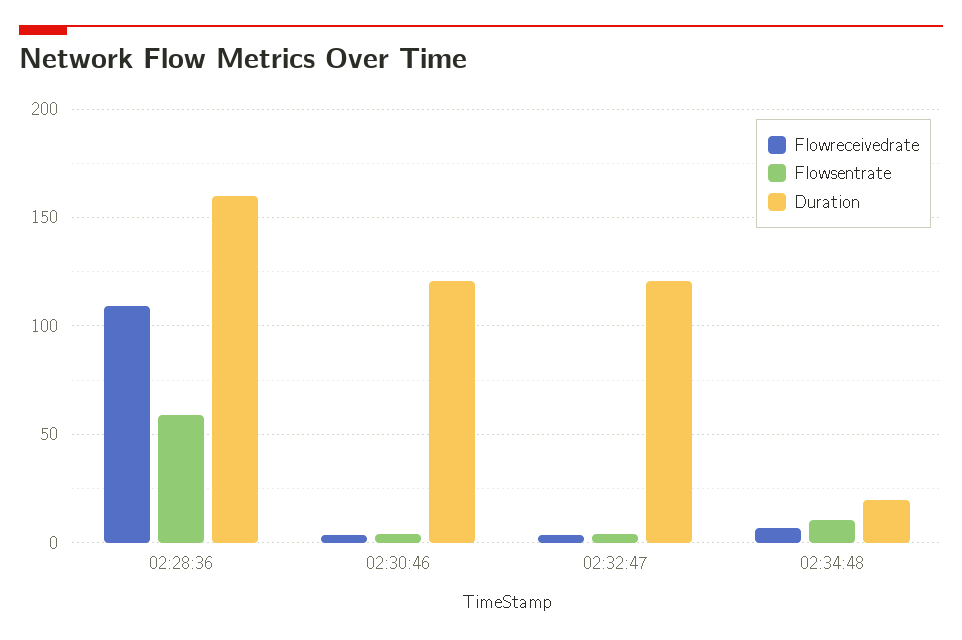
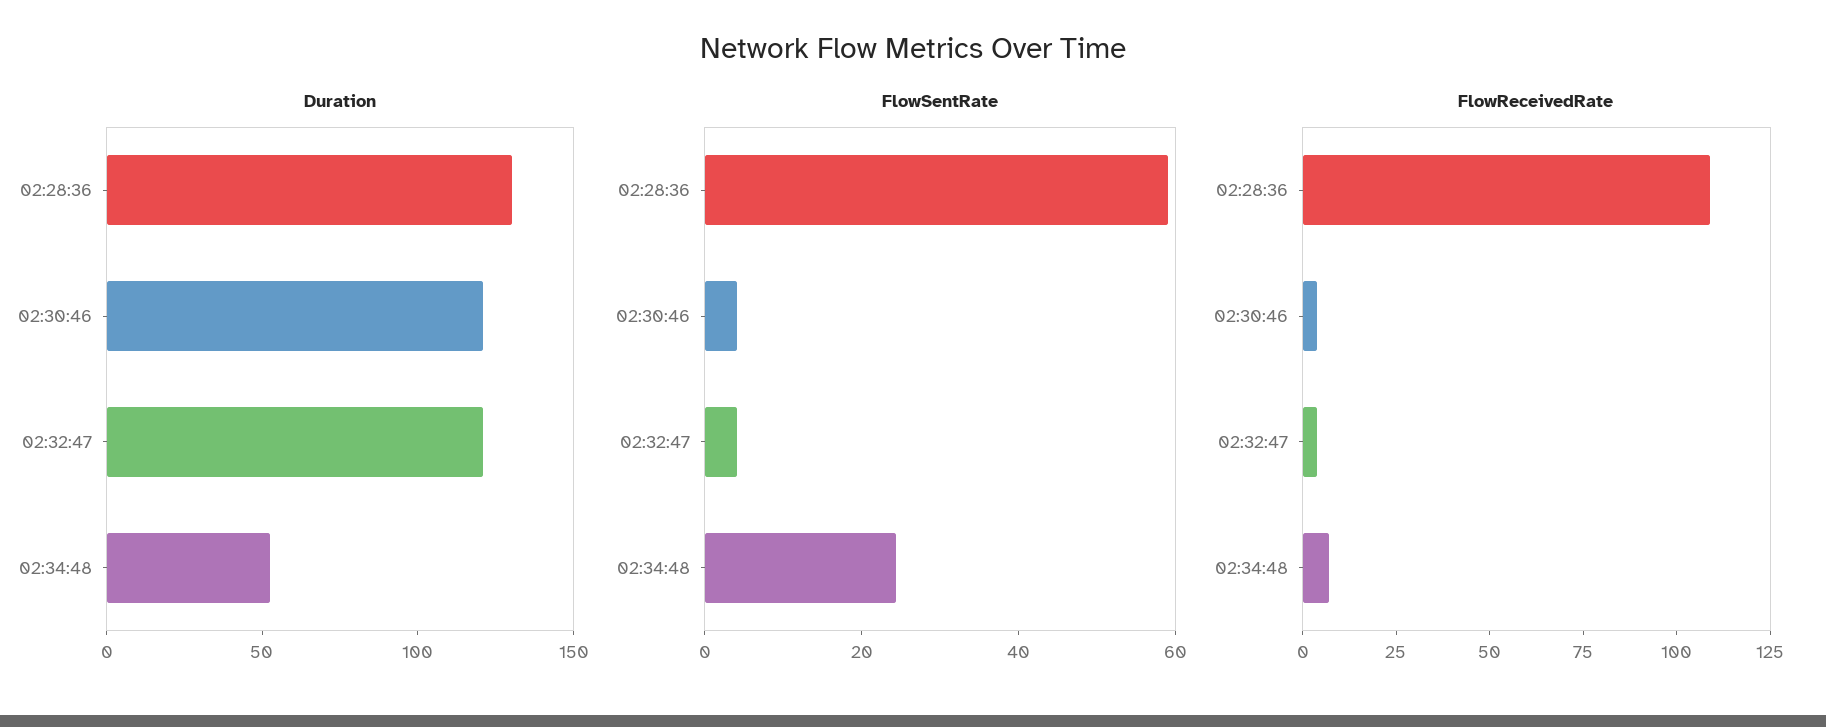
Duration, 02:28:36: 160 -> 130
Flowsentrate, 02:34:48: 10 -> 25
Duration, 02:34:48: 20 -> 50

